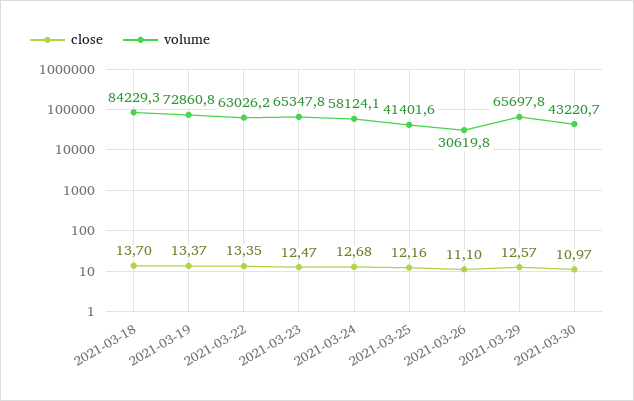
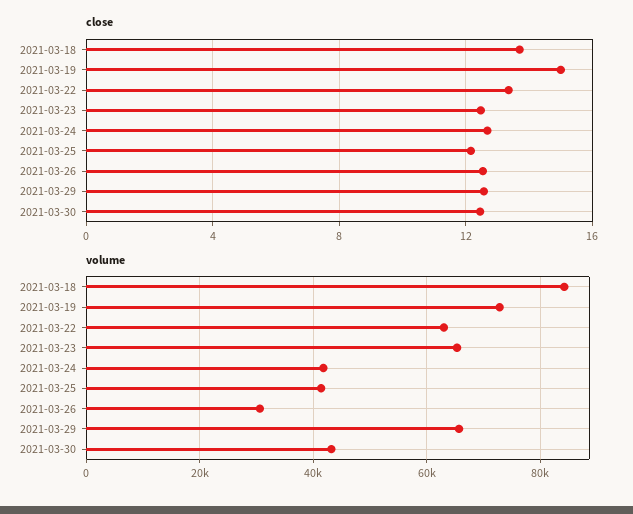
close, 2021-03-19: 13.37 -> 15
volume, 2021-03-24: 58124.1 -> 42000
close, 2021-03-26: 11.1 -> 12.5
close, 2021-03-30: 10.97 -> 12.5

